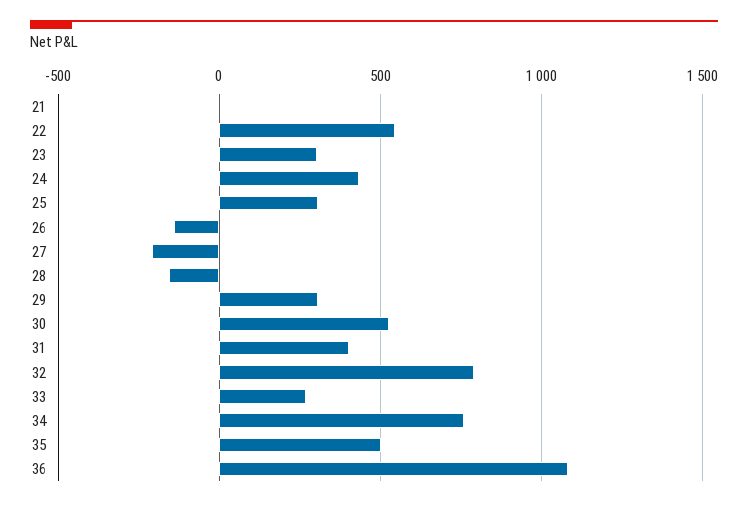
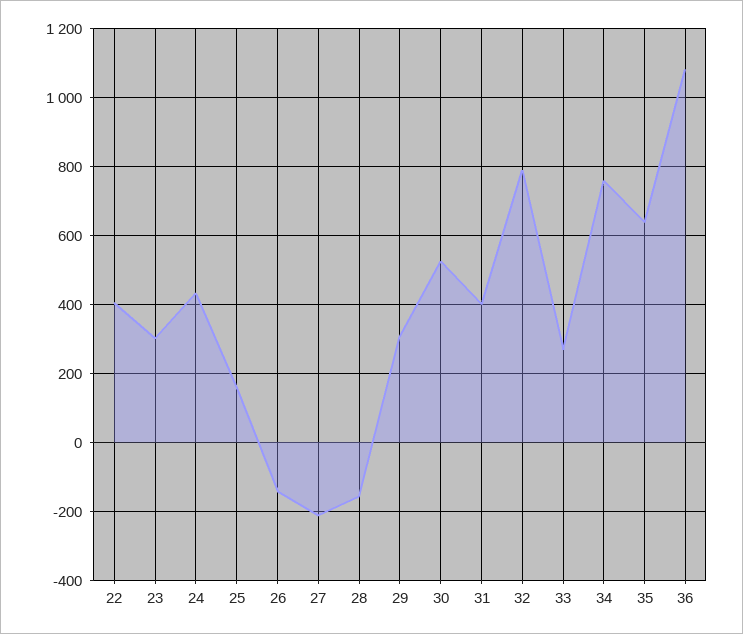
21: 0 -> none
22: 550 -> 400
25: 300 -> 160
35: 500 -> 640

